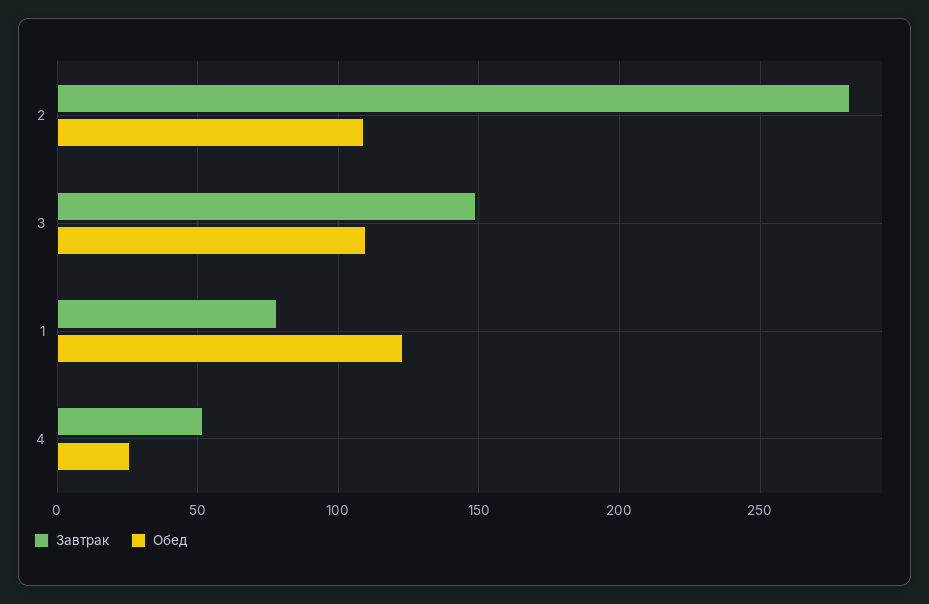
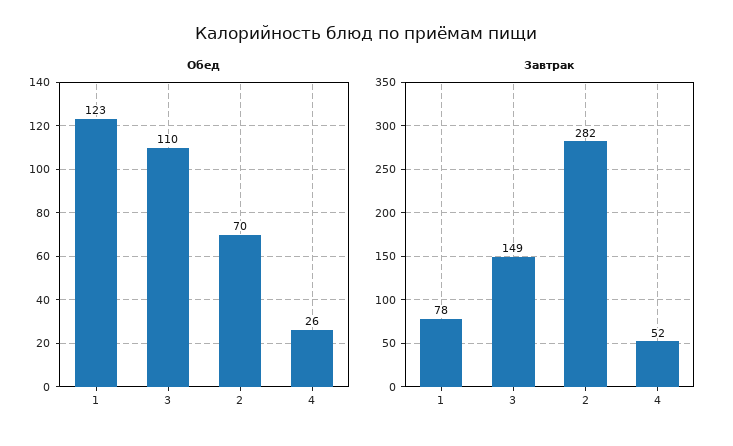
Обед, 2: 110 -> 70

